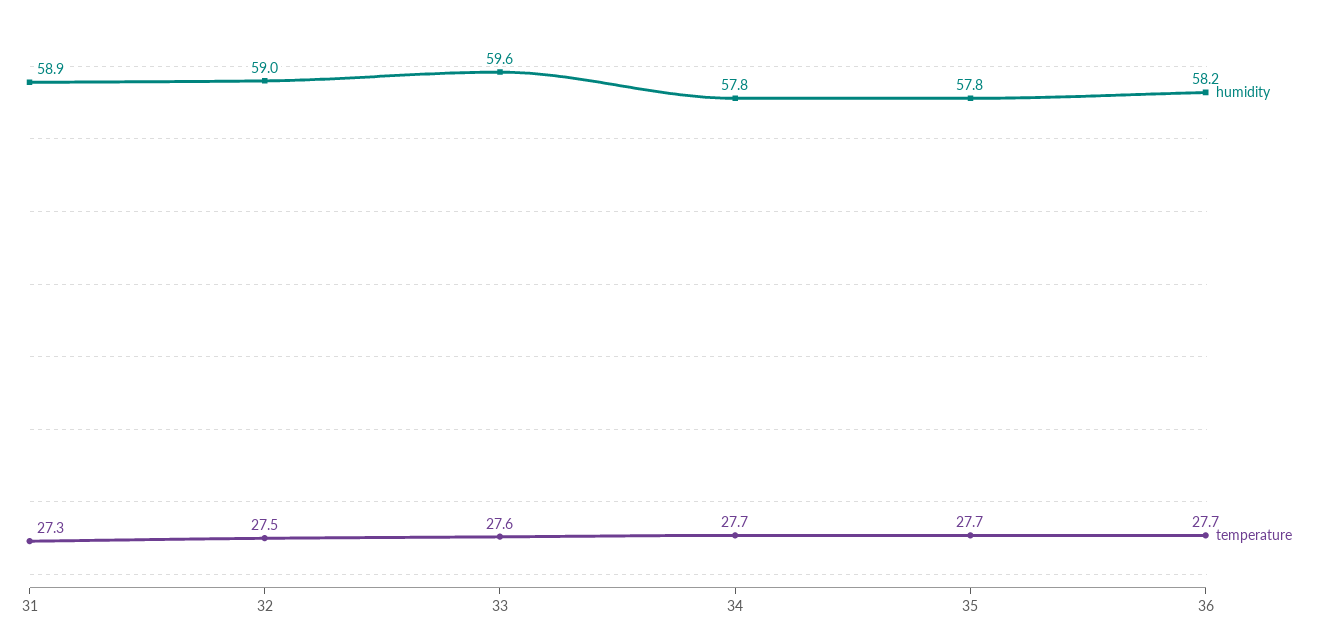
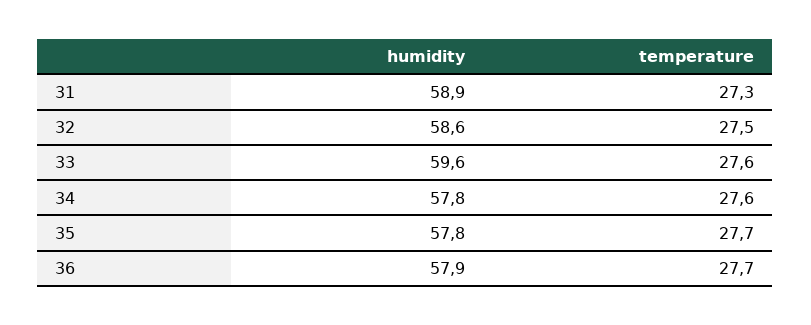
humidity, 32: 59 -> 58.6
temperature, 34: 27.7 -> 27.6
humidity, 36: 58.2 -> 57.9

